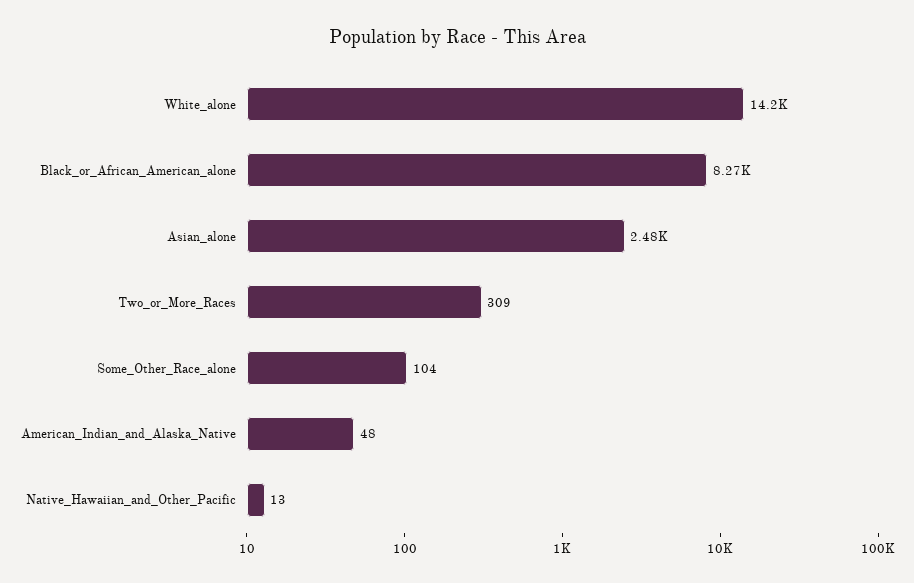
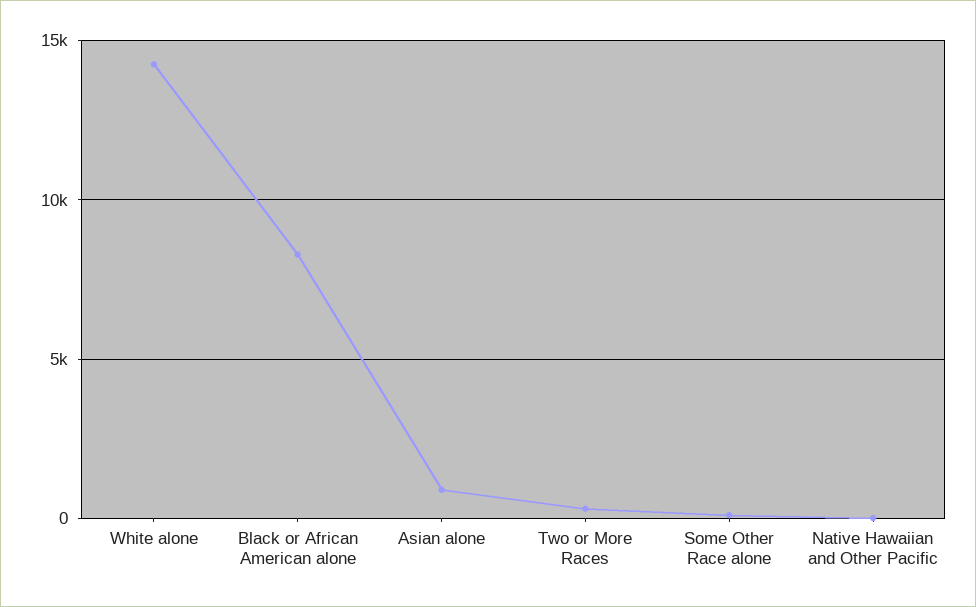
Asian_alone: 2480 -> 1000
American_Indian_and_Alaska_Native: 48 -> none

